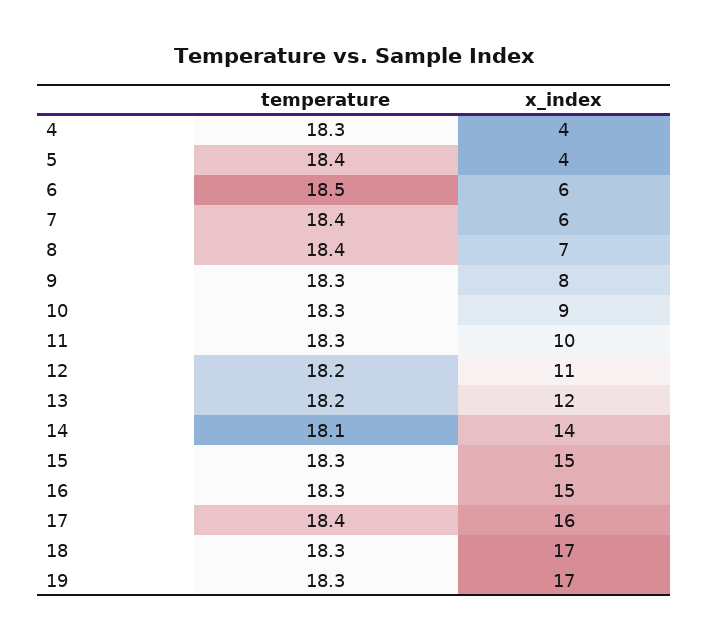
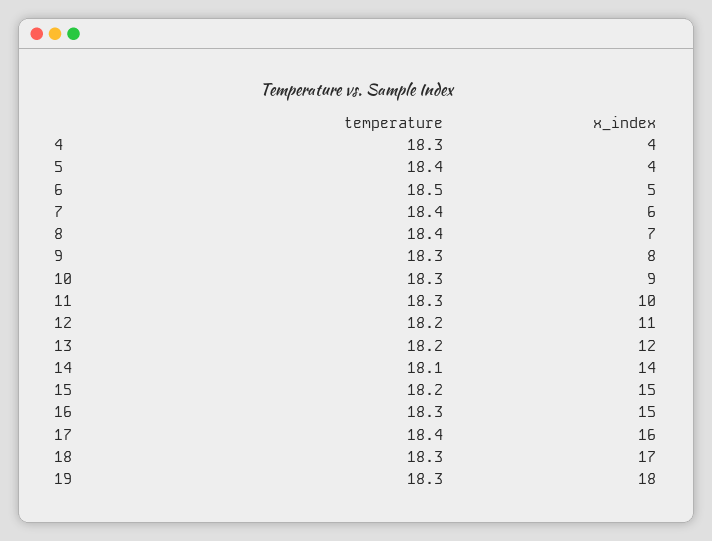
x_index, 6: 6 -> 5
temperature, 15: 18.3 -> 18.2
x_index, 19: 17 -> 18

